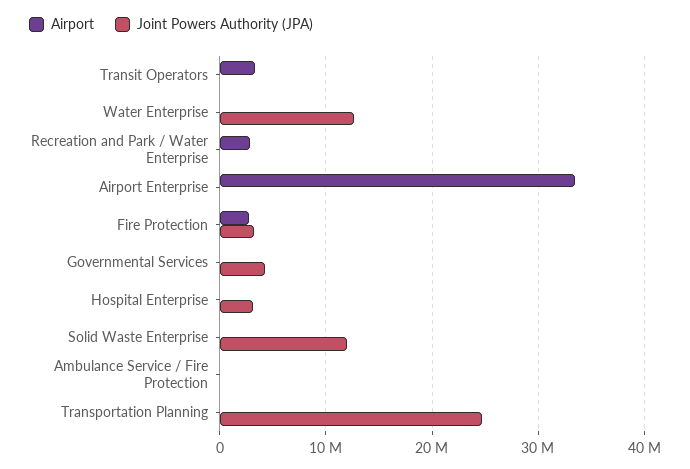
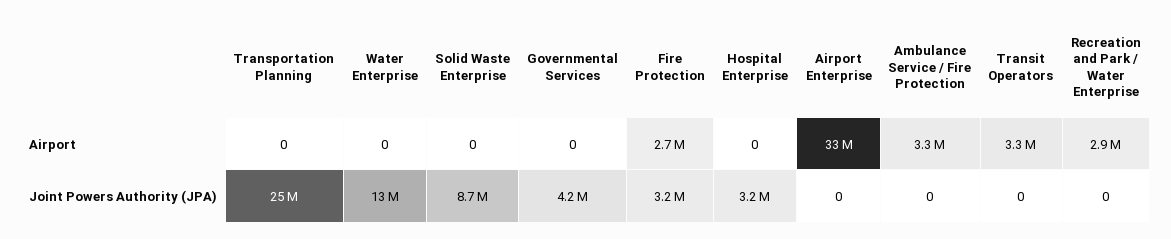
Joint Powers Authority (JPA), Solid Waste Enterprise: 12000000 -> 8700000
Airport, Ambulance Service / Fire Protection: 0 -> 3300000

